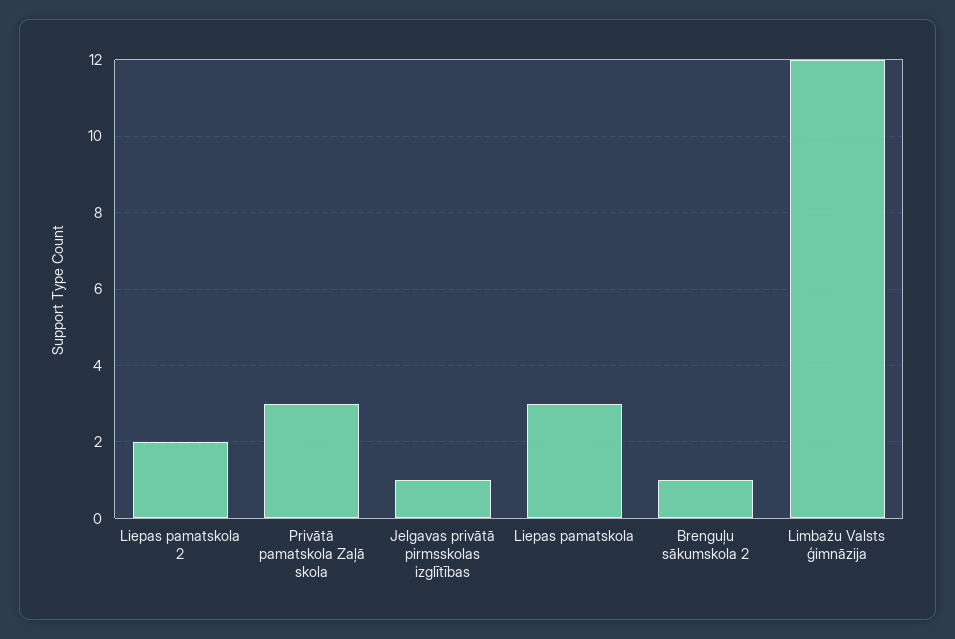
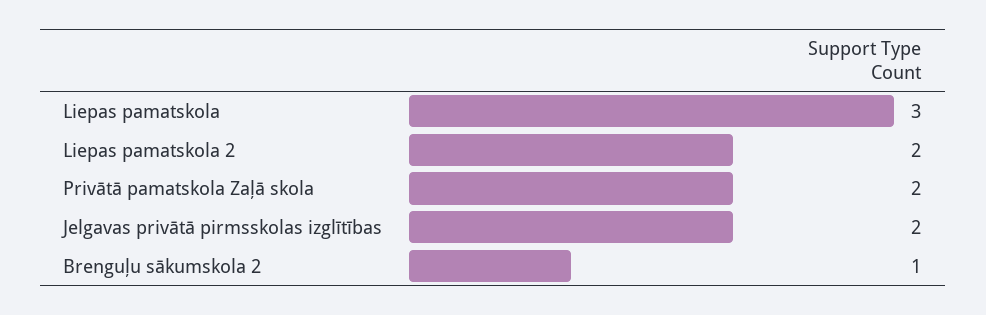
Privātā pamatskola Zaļā skola: 3 -> 2
Jelgavas privātā pirmsskolas izglītības: 1 -> 2
Limbažu Valsts ģimnāzija: 12 -> none

